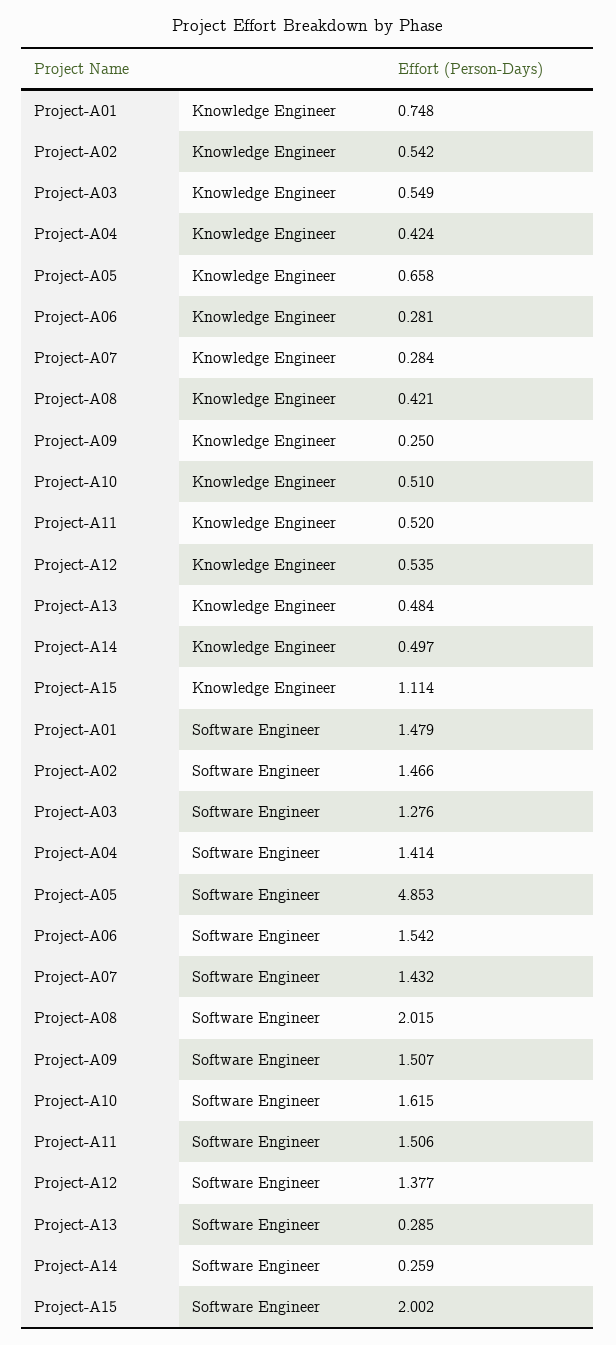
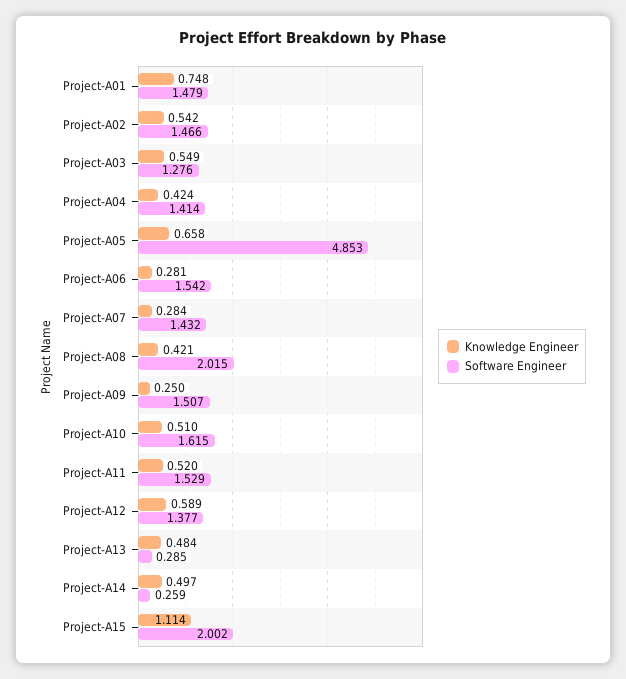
Knowledge Engineer, Project-A12: 0.535 -> 0.589
Software Engineer, Project-A11: 1.506 -> 1.529

